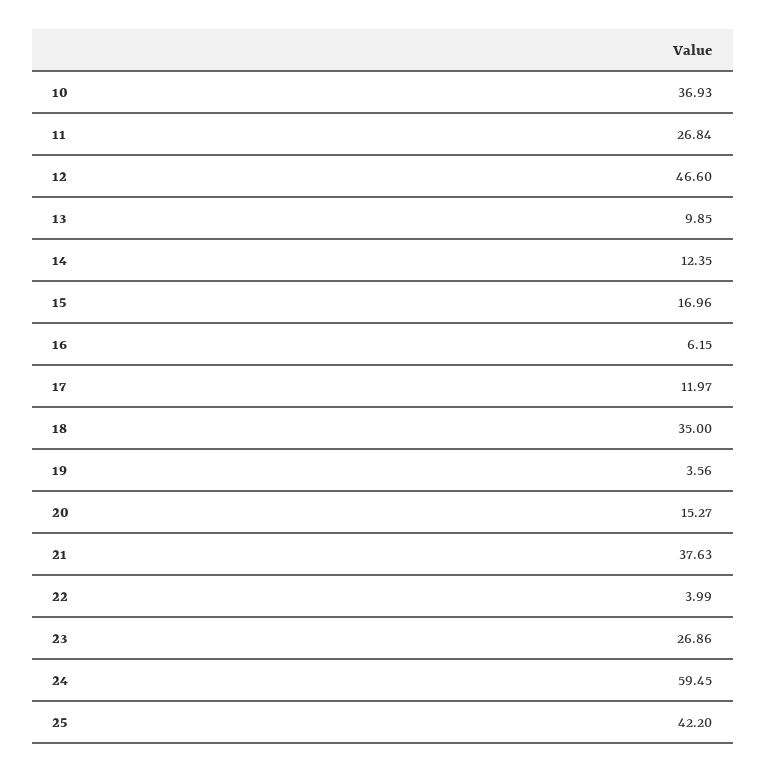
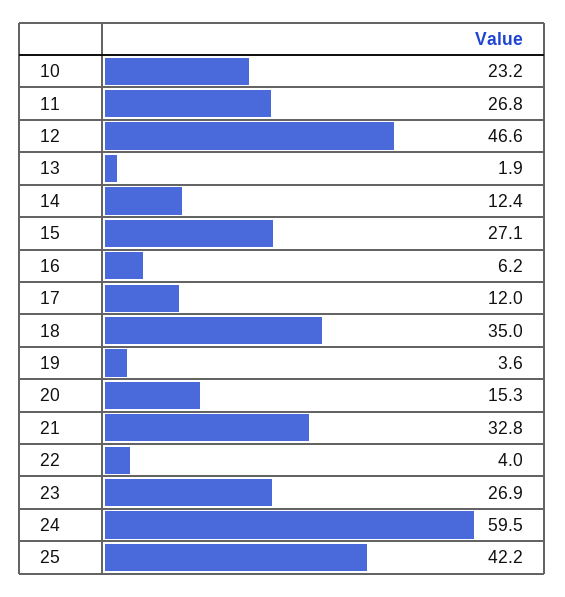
10: 36.93 -> 23.2
13: 9.85 -> 1.9
15: 16.96 -> 27.1
21: 37.63 -> 32.8

